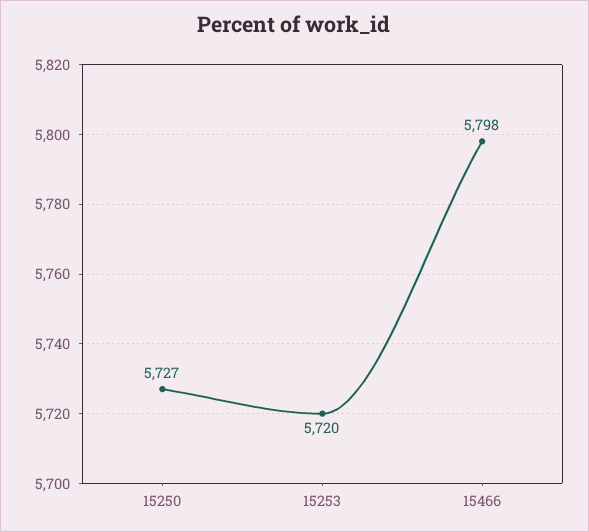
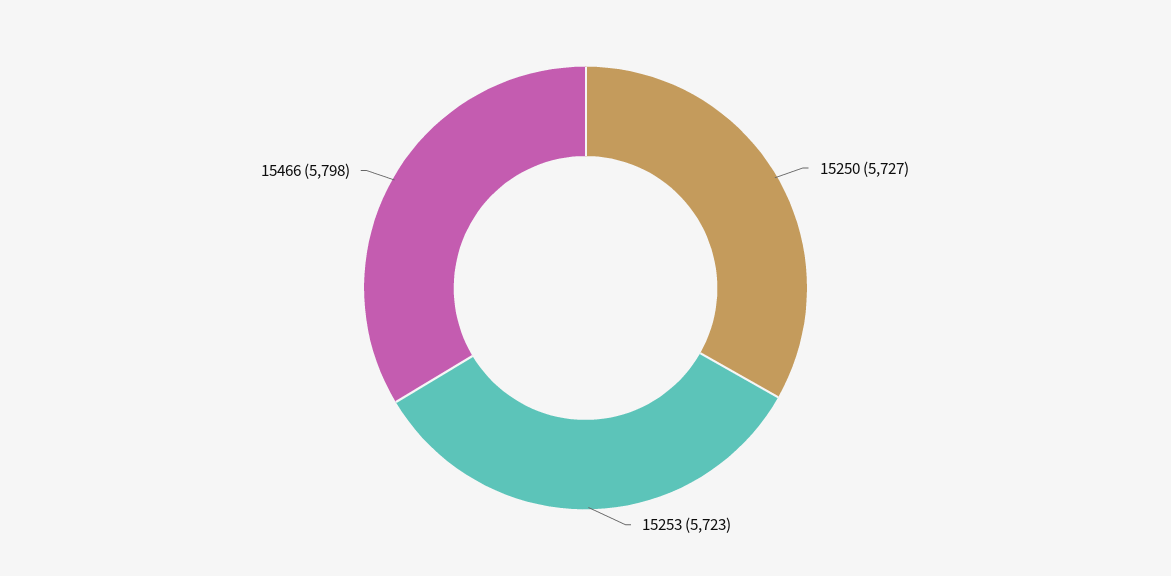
15253: 5720 -> 5723

